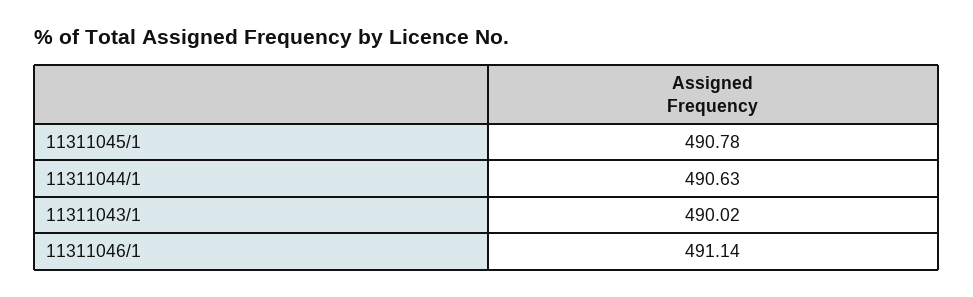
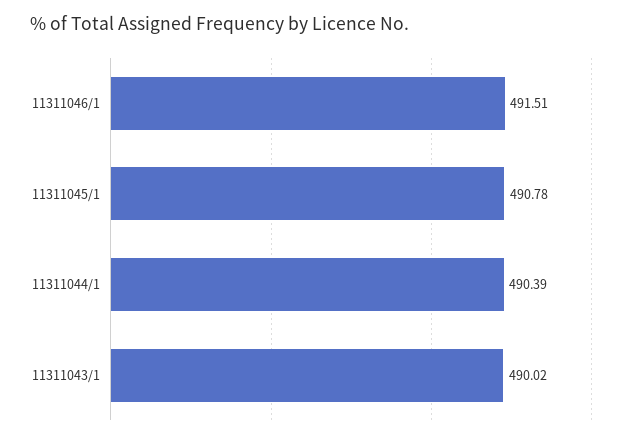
11311044/1: 490.63 -> 490.39
11311046/1: 491.14 -> 491.51

